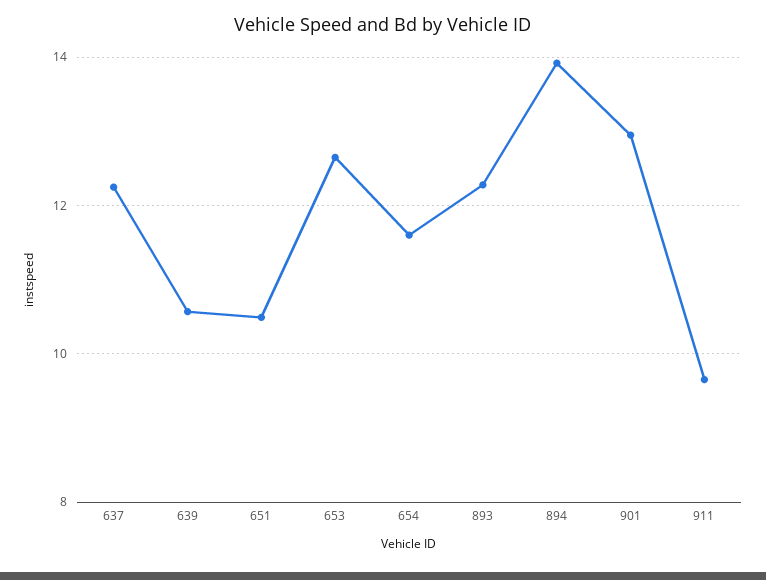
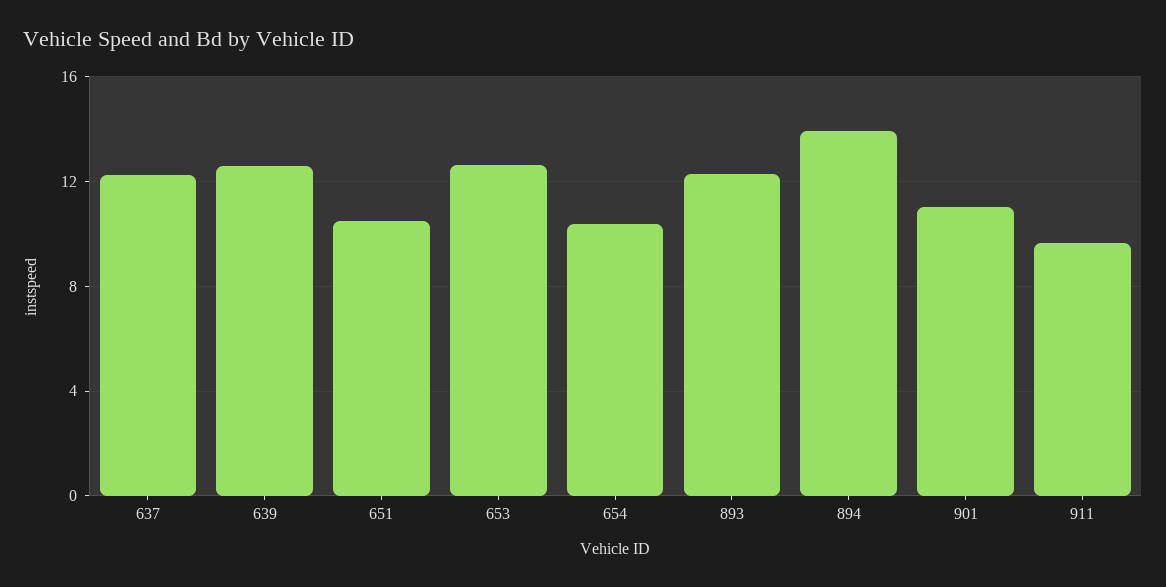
639: 10.6 -> 12.5
654: 11.6 -> 10.5
901: 13 -> 11

